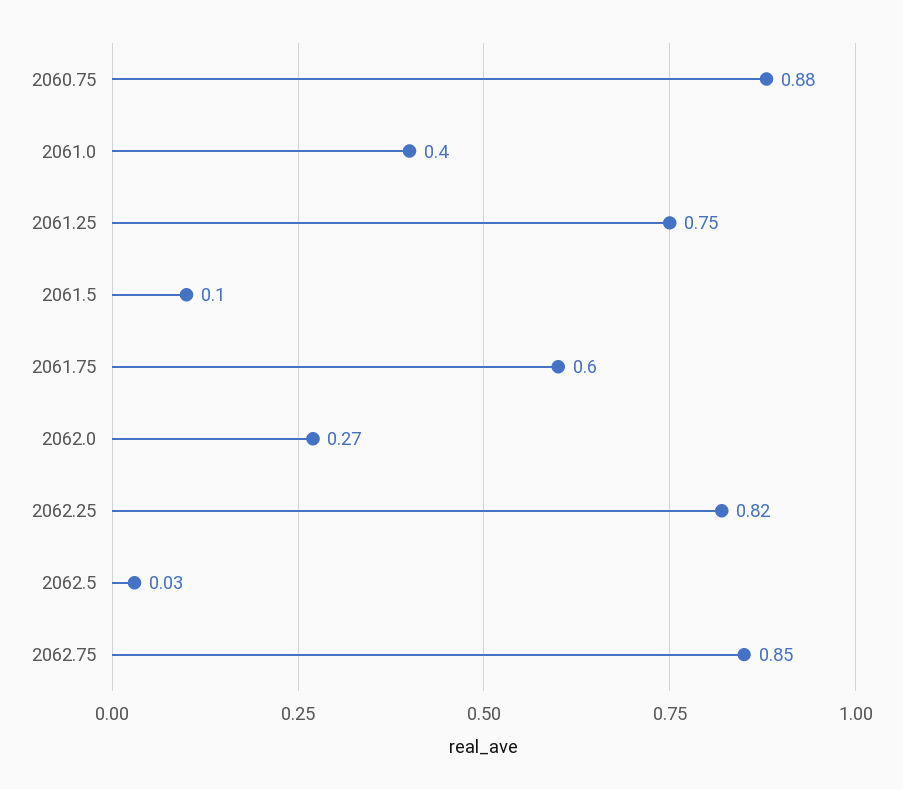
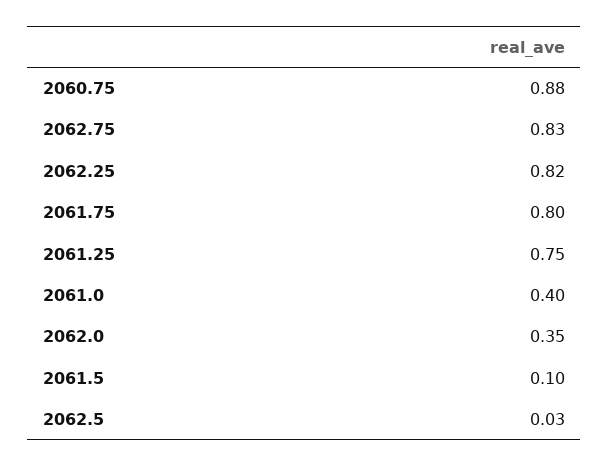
2061.75: 0.6 -> 0.8
2062.0: 0.27 -> 0.35
2062.75: 0.85 -> 0.83

